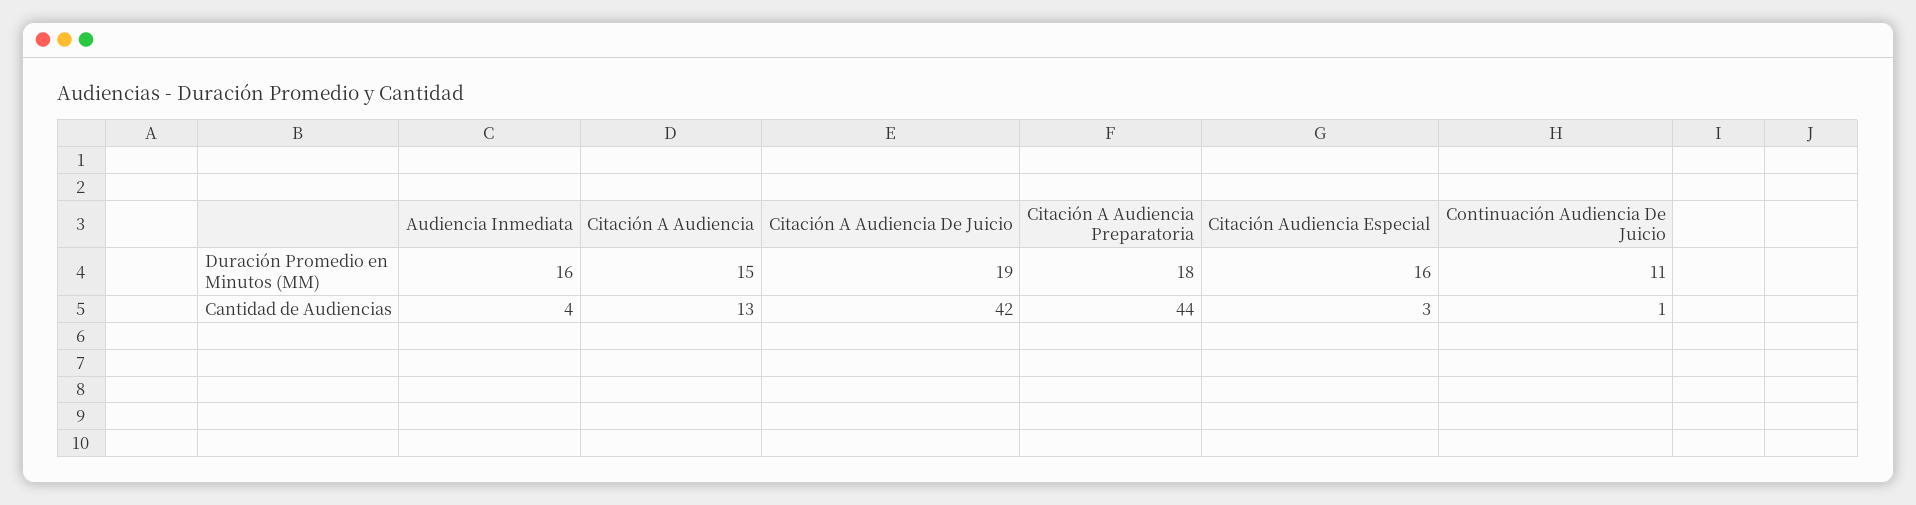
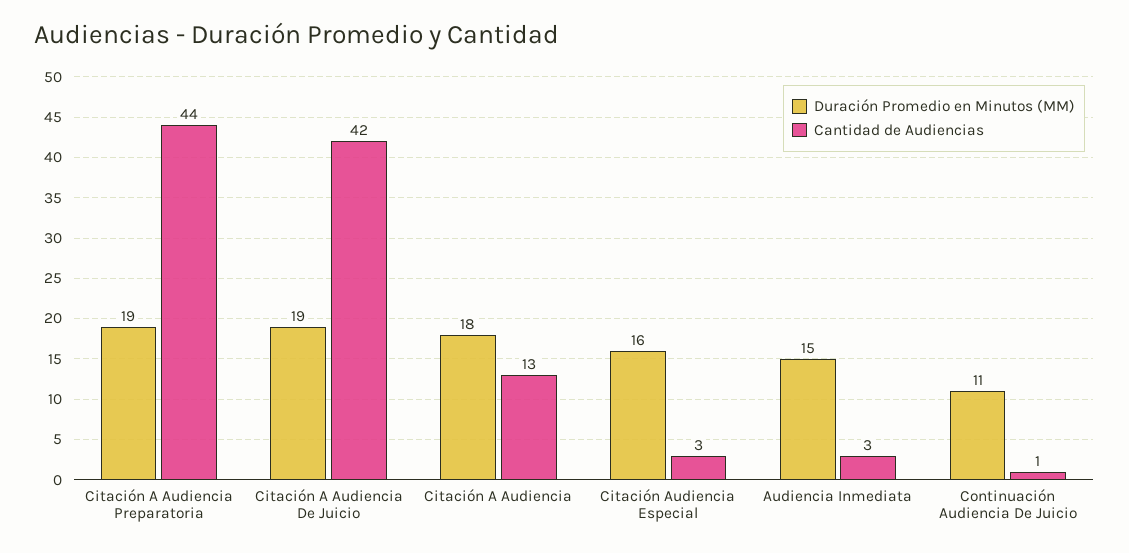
Duración Promedio en Minutos (MM), Audiencia Inmediata: 16 -> 15
Duración Promedio en Minutos (MM), Citación A Audiencia: 15 -> 18
Duración Promedio en Minutos (MM), Citación A Audiencia Preparatoria: 18 -> 19
Cantidad de Audiencias, Audiencia Inmediata: 4 -> 3

